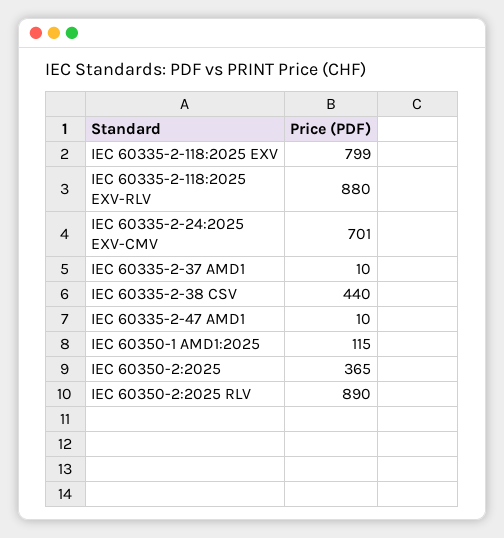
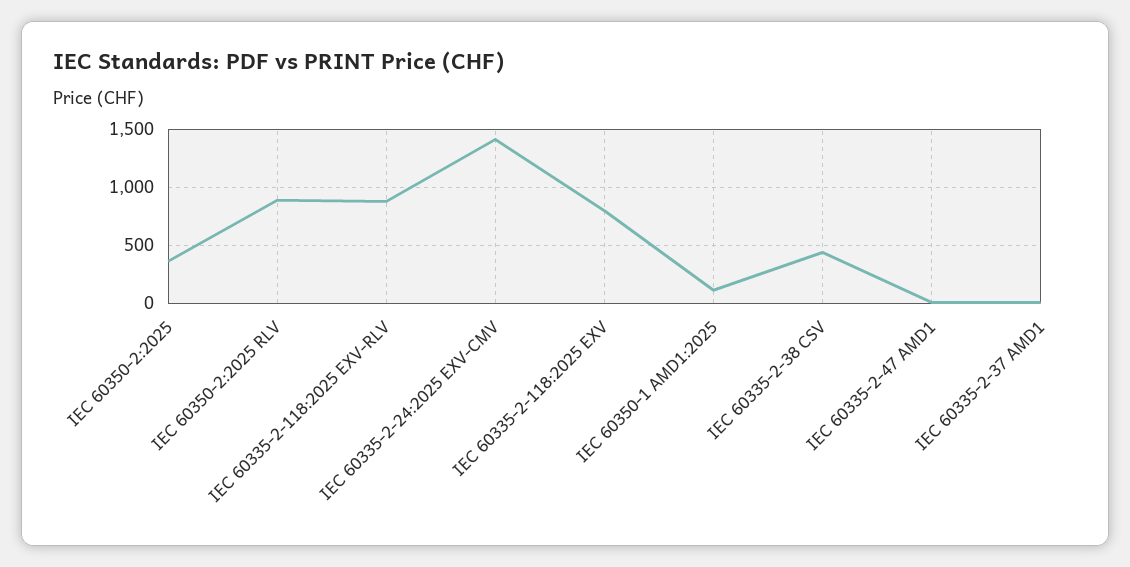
IEC 60335-2-24:2025 EXV-CMV: 701 -> 1400

